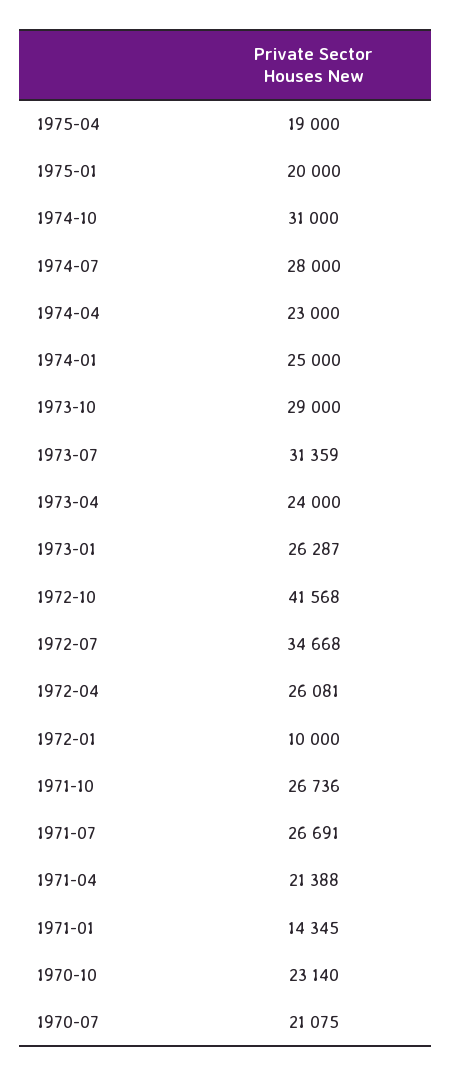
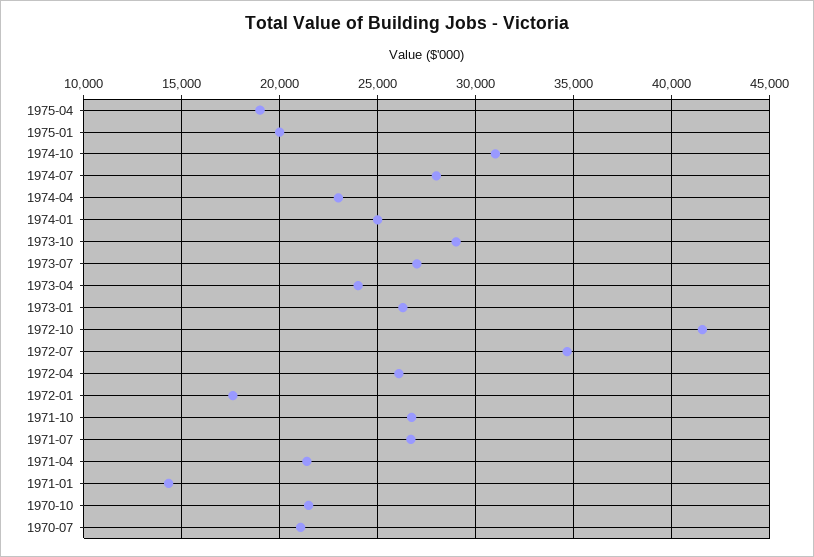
1973-07: 31359 -> 27000
1972-01: 10000 -> 17500
1970-10: 23140 -> 21500

